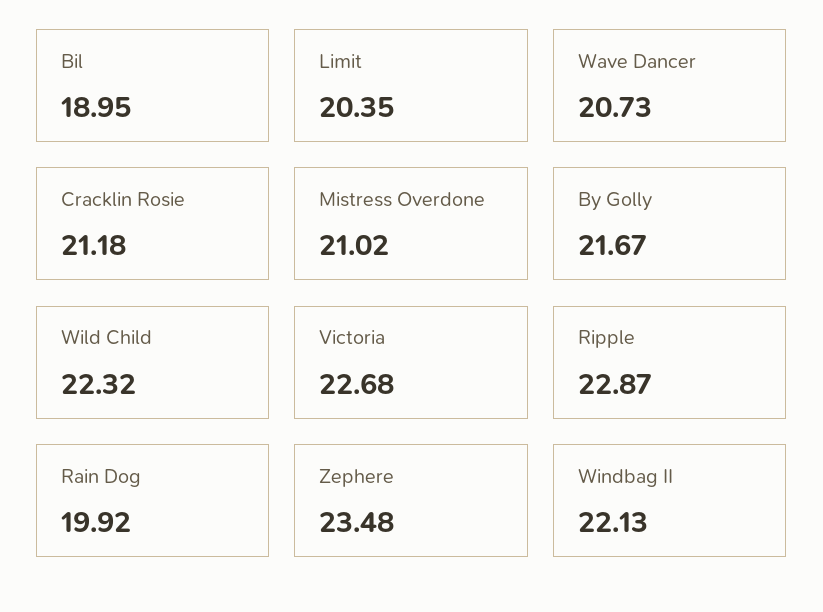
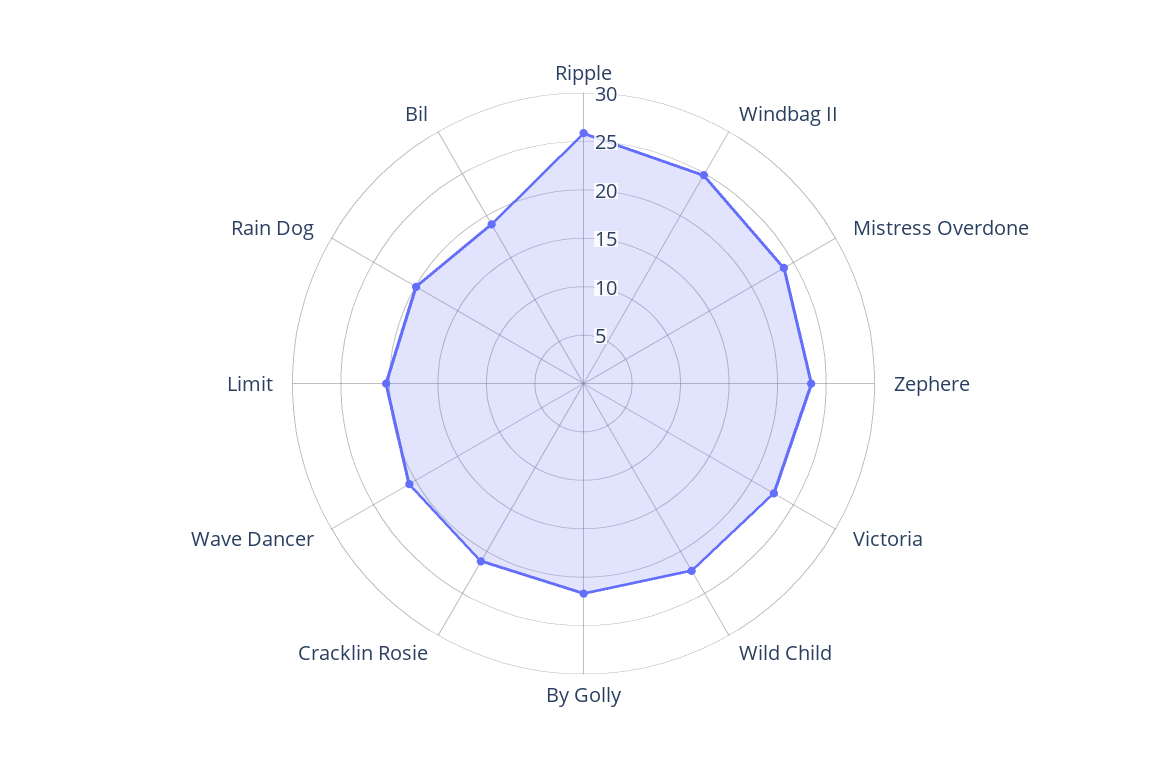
Mistress Overdone: 21.02 -> 24
Ripple: 22.87 -> 26
Windbag II: 22.13 -> 25

